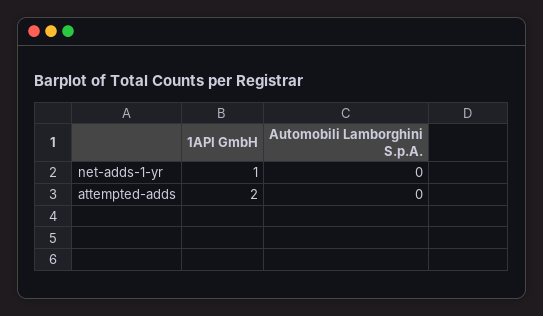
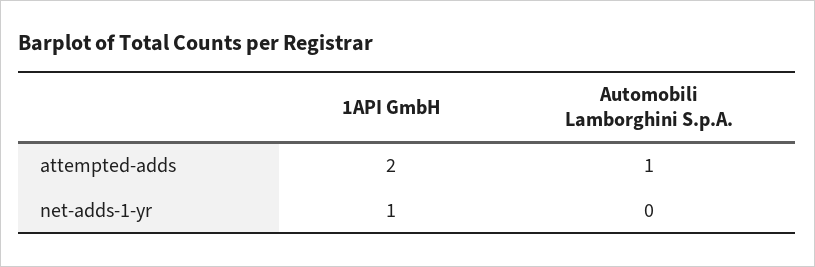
Automobili Lamborghini S.p.A., attempted-adds: 0 -> 1

